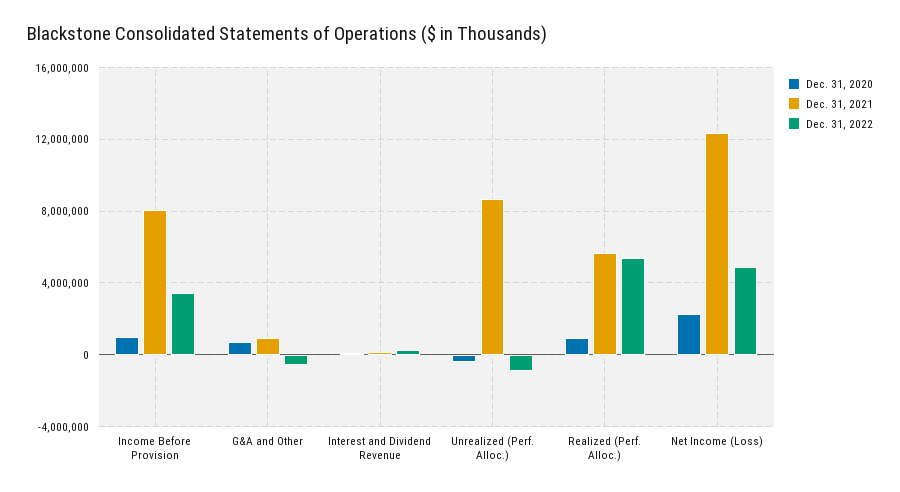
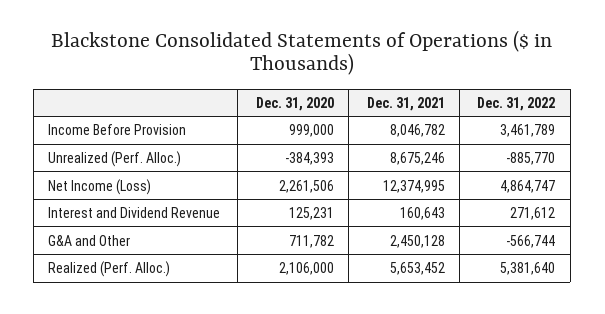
Dec. 31, 2021, G&A and Other: 1000000 -> 2450128
Dec. 31, 2020, Realized (Perf. Alloc.): 1000000 -> 2106000

